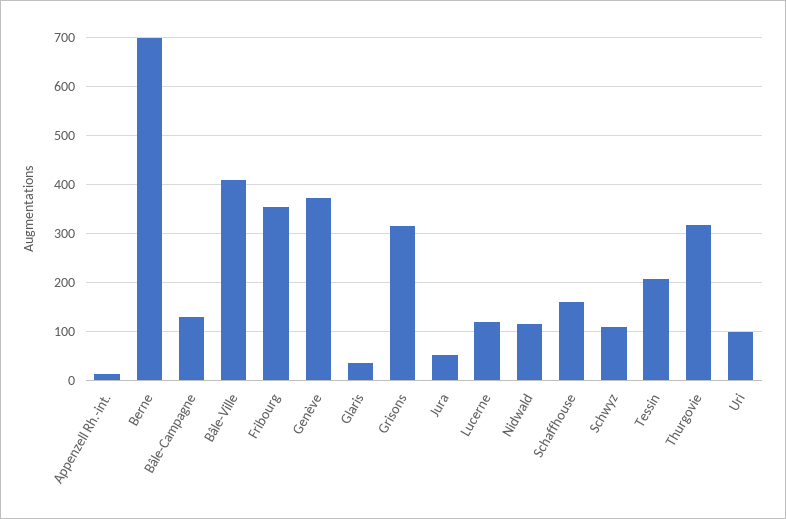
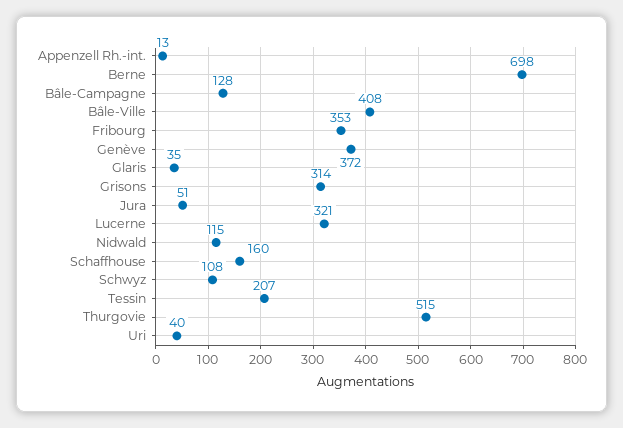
Lucerne: 120 -> 321
Thurgovie: 320 -> 515
Uri: 100 -> 40

